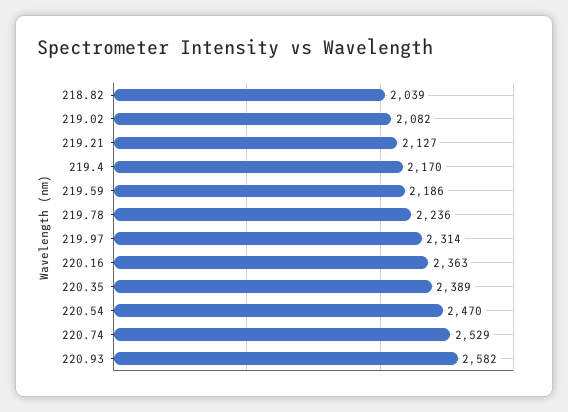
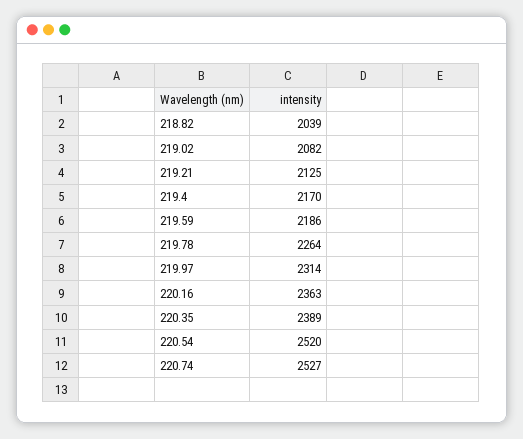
219.21: 2127 -> 2125
219.78: 2236 -> 2264
220.54: 2470 -> 2520
220.74: 2529 -> 2527
220.93: 2582 -> none

